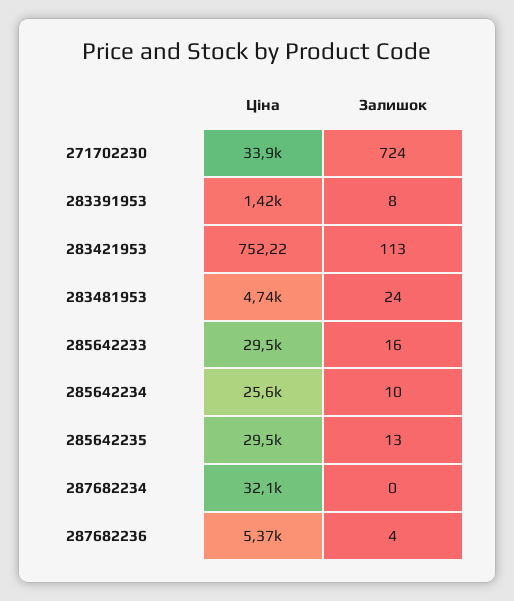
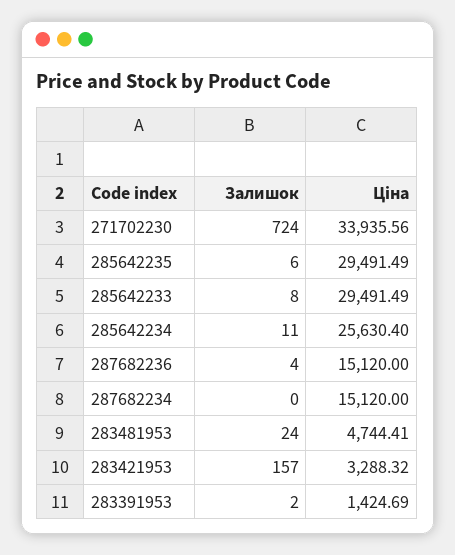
Залишок, 283391953: 8 -> 2
Ціна, 283421953: 752.22 -> 3288.32
Залишок, 283421953: 113 -> 157
Залишок, 285642233: 16 -> 8
Залишок, 285642234: 10 -> 11
Залишок, 285642235: 13 -> 6
Ціна, 287682234: 32100 -> 15120
Ціна, 287682236: 5370 -> 15120

